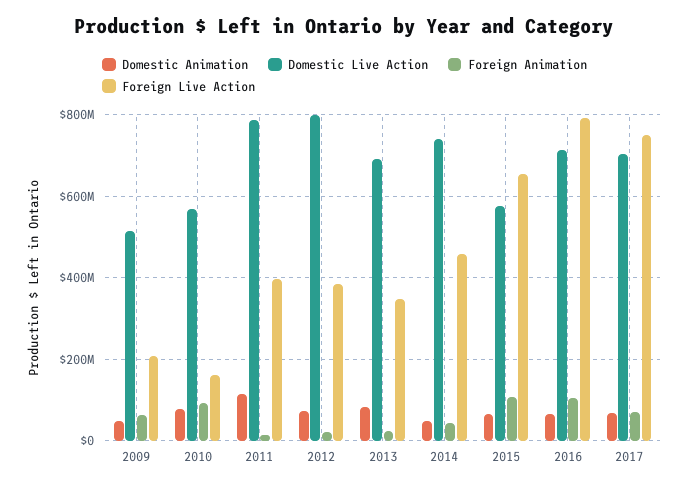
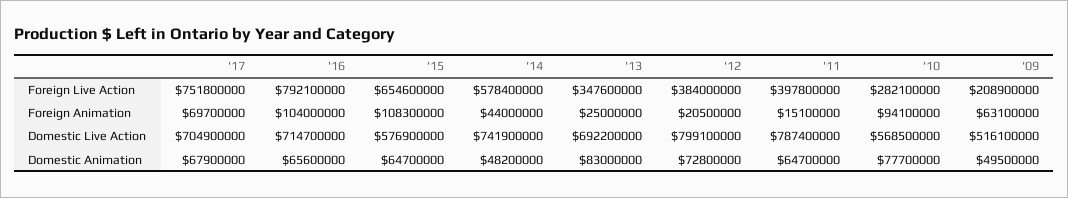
Foreign Live Action, 2010: 160000000 -> 282100000
Domestic Animation, 2011: 120000000 -> 64700000
Foreign Live Action, 2014: 460000000 -> 578400000

